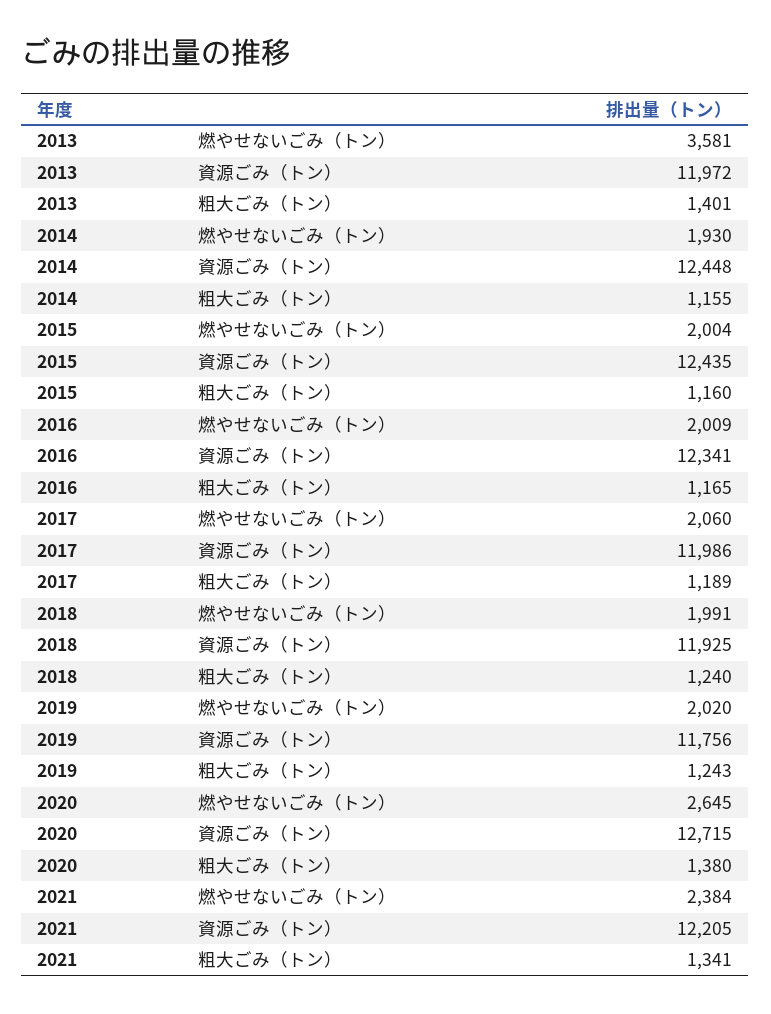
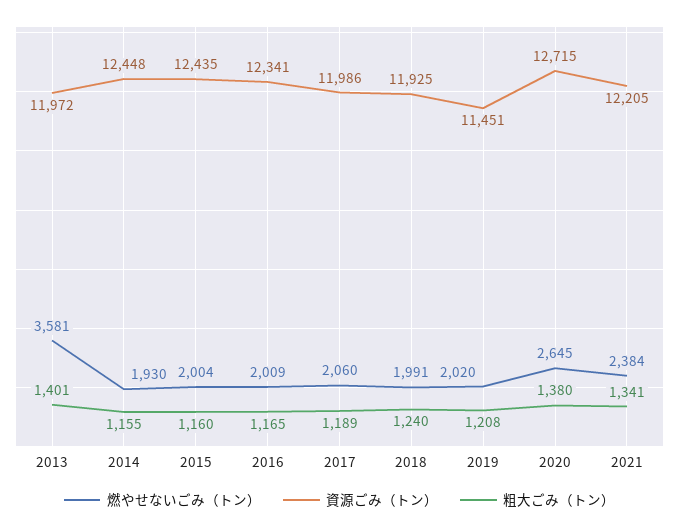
資源ごみ（トン）, 2019: 11756 -> 11451
粗大ごみ（トン）, 2019: 1243 -> 1208

